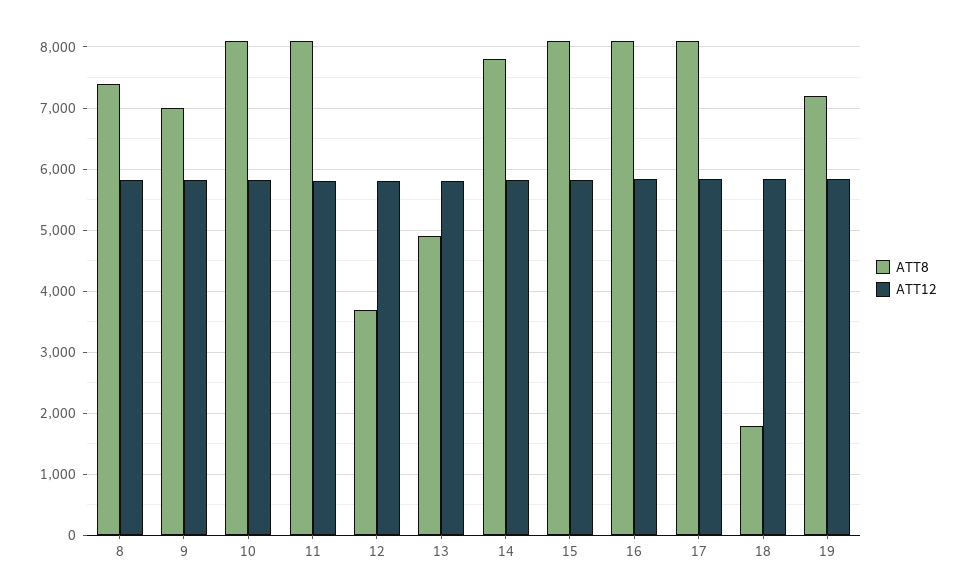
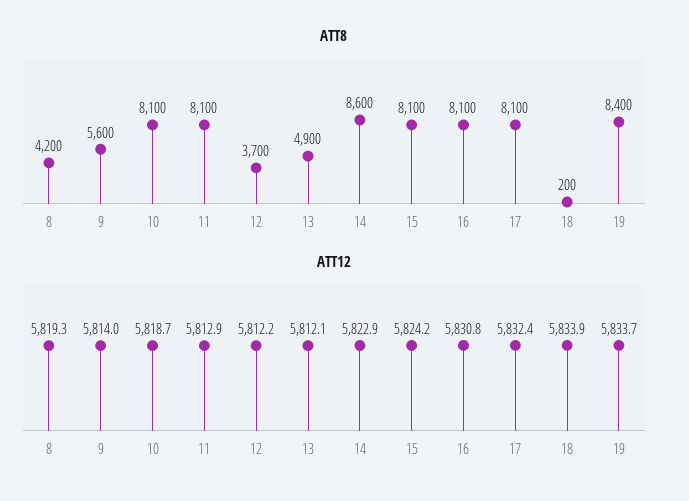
ATT8, 8: 7400 -> 4200
ATT8, 9: 7000 -> 5600
ATT8, 14: 7800 -> 8600
ATT8, 18: 1800 -> 200
ATT8, 19: 7200 -> 8400

